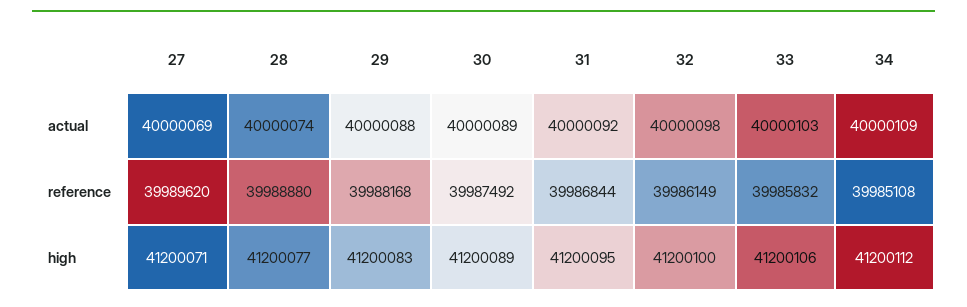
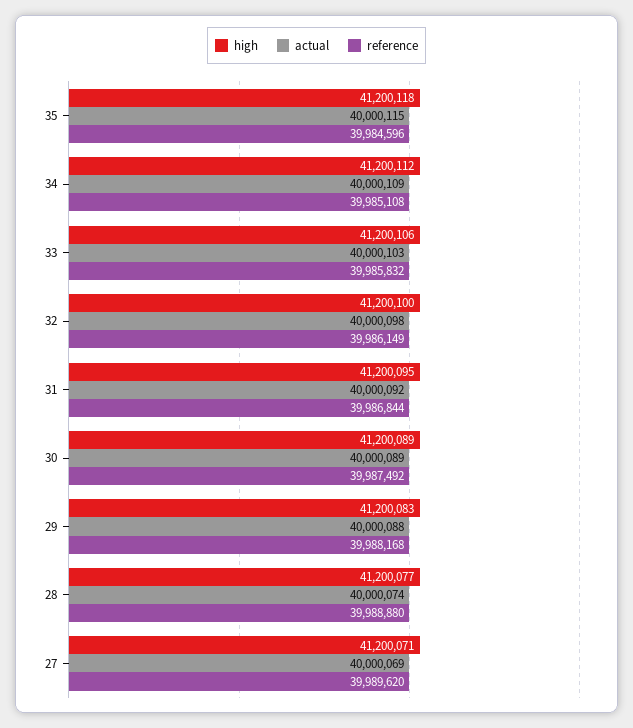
high, 35: none -> 41200118
actual, 35: none -> 40000115
reference, 35: none -> 39984596

